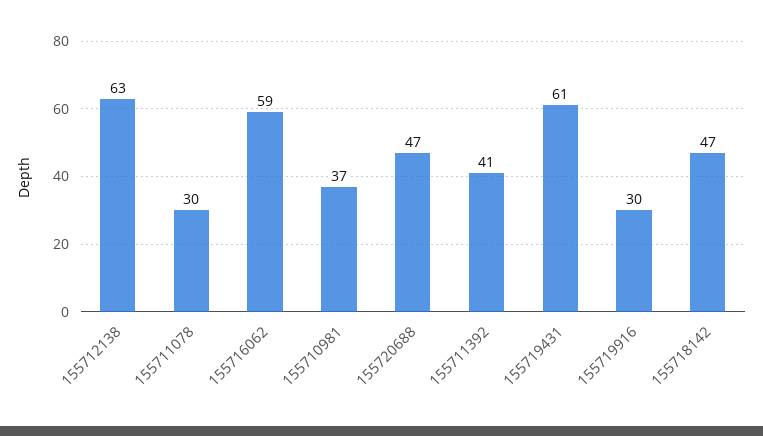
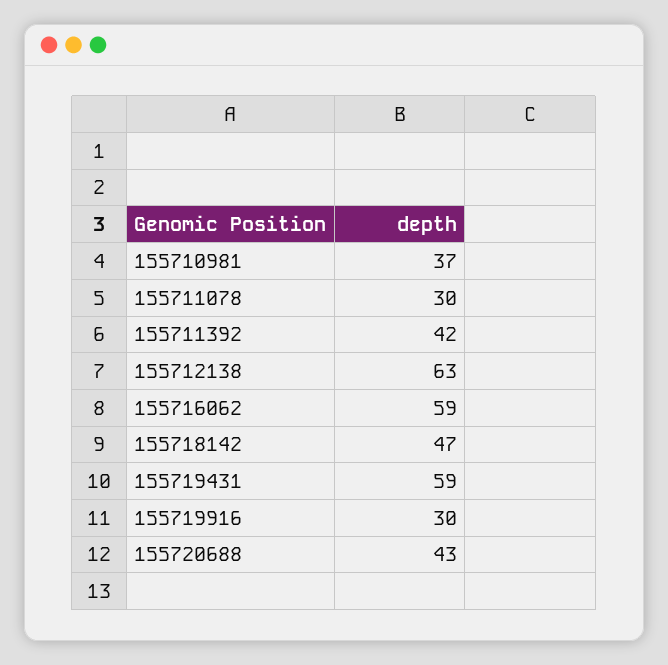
155720688: 47 -> 43
155711392: 41 -> 42
155719431: 61 -> 59

